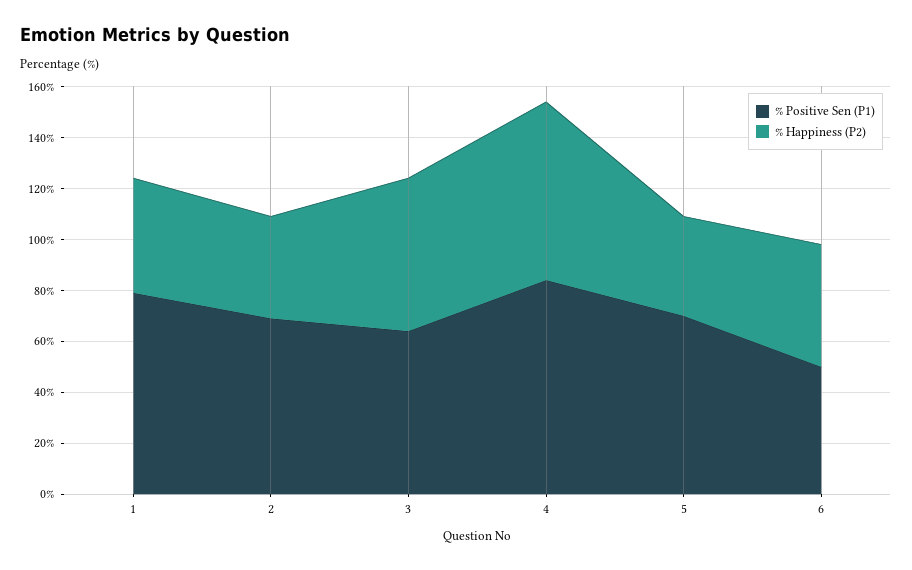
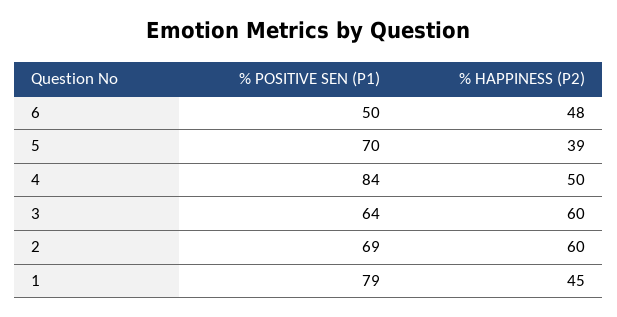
% Happiness (P2), 2: 40 -> 60
% Happiness (P2), 4: 70 -> 50

